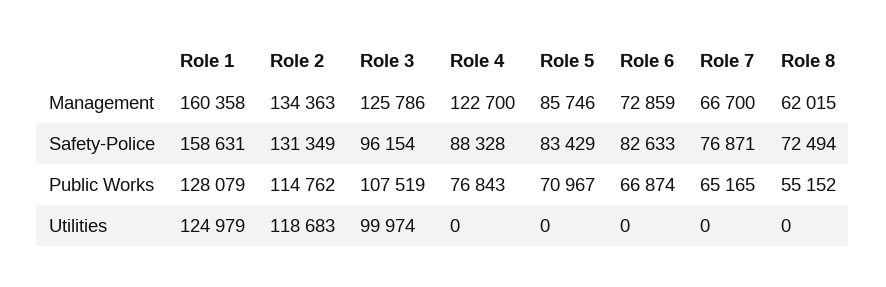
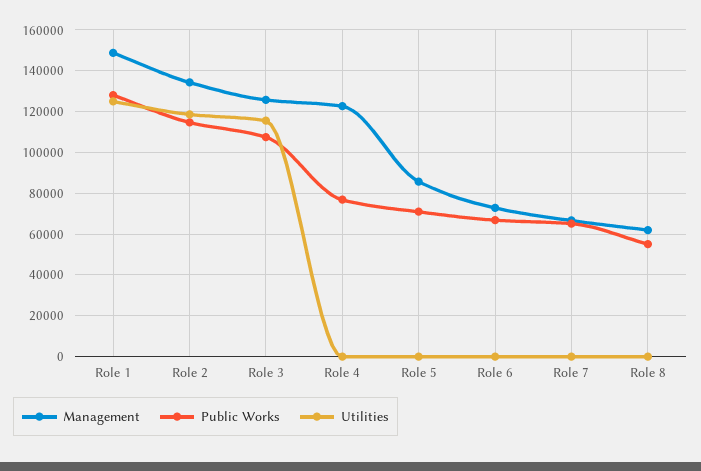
Management, Role 1: 160358 -> 150000
Safety-Police, Role 1: 158631 -> none
Safety-Police, Role 2: 131349 -> none
Safety-Police, Role 3: 96154 -> none
Safety-Police, Role 4: 88328 -> none
Safety-Police, Role 5: 83429 -> none
Safety-Police, Role 6: 82633 -> none
Safety-Police, Role 7: 76871 -> none
Safety-Police, Role 8: 72494 -> none
Utilities, Role 3: 99974 -> 115000

